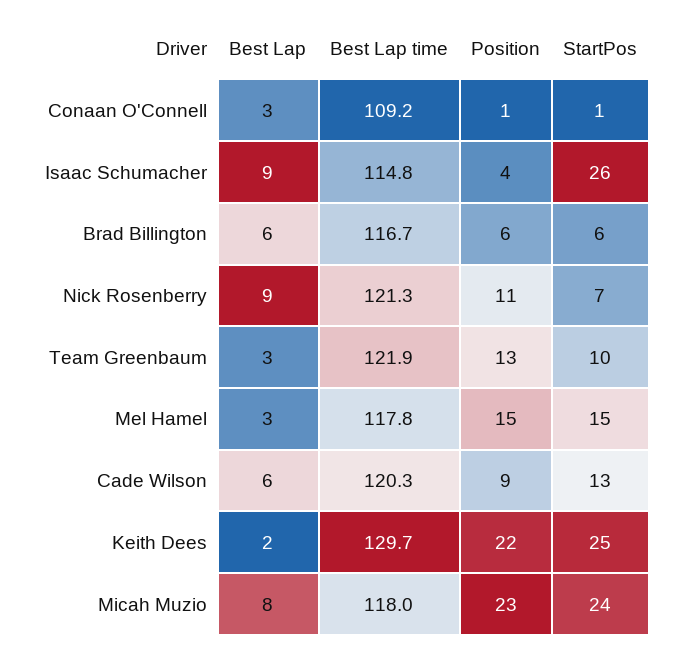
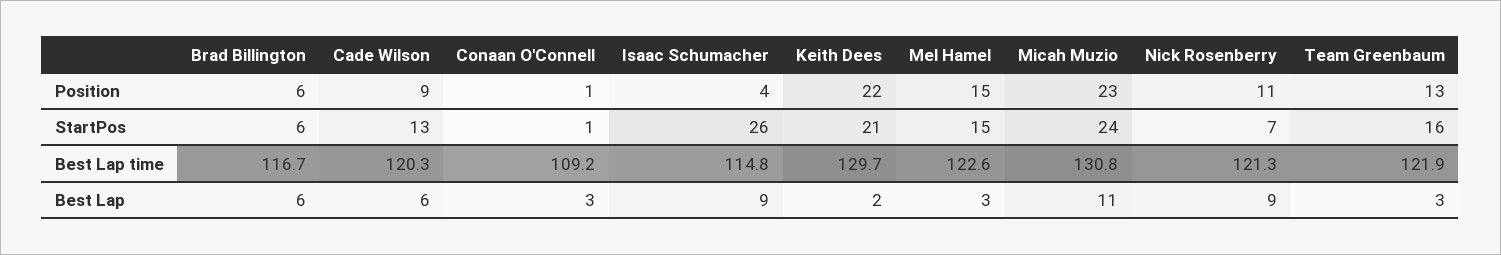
StartPos, Team Greenbaum: 10 -> 16
Best Lap time, Mel Hamel: 117.8 -> 122.6
StartPos, Keith Dees: 25 -> 21
Best Lap, Micah Muzio: 8 -> 11
Best Lap time, Micah Muzio: 118 -> 130.8

